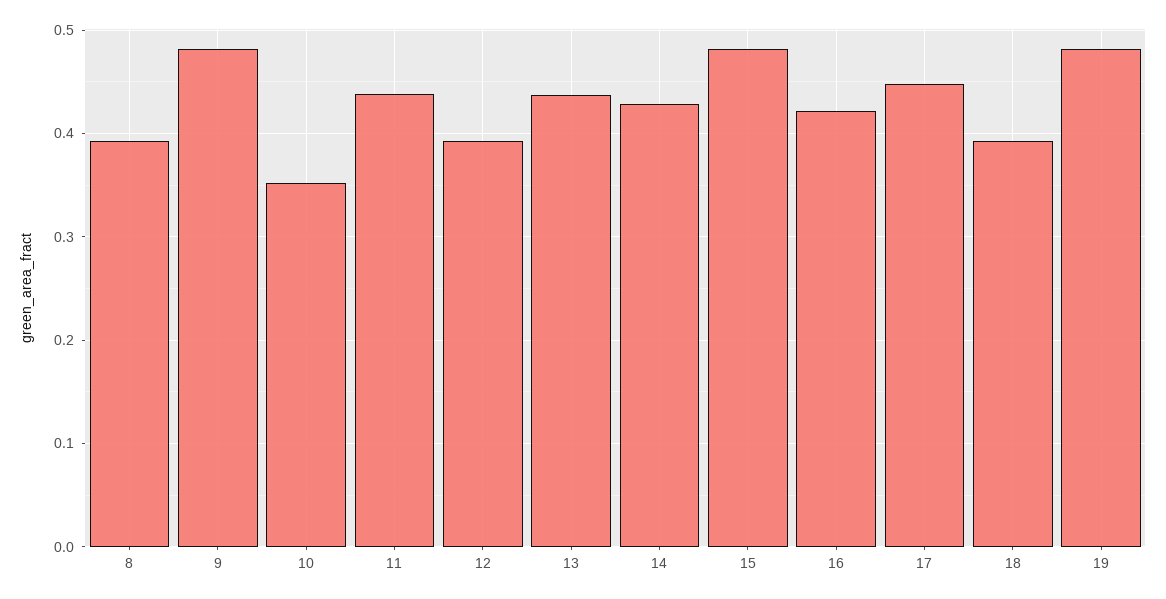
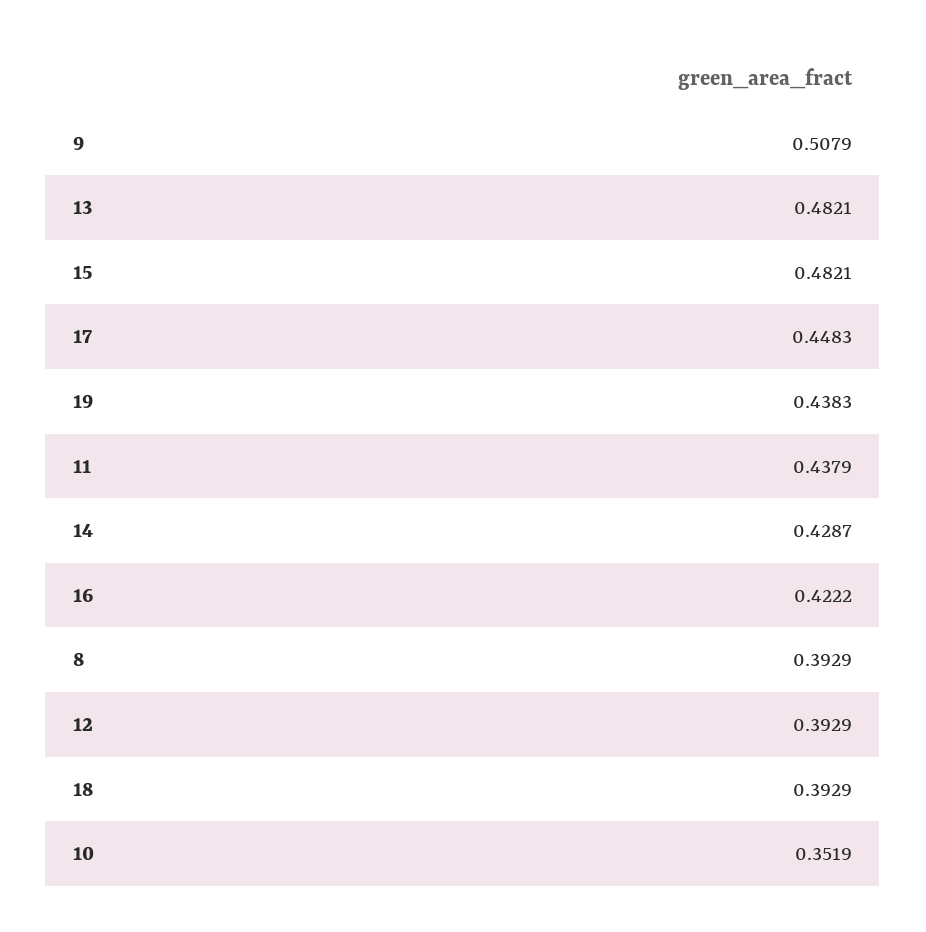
9: 0.48 -> 0.5079
13: 0.44 -> 0.4821
19: 0.48 -> 0.4383

